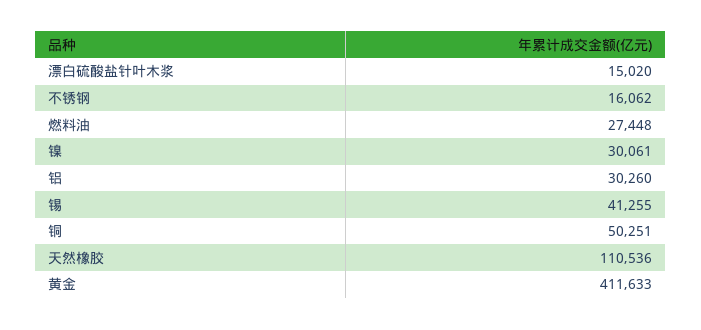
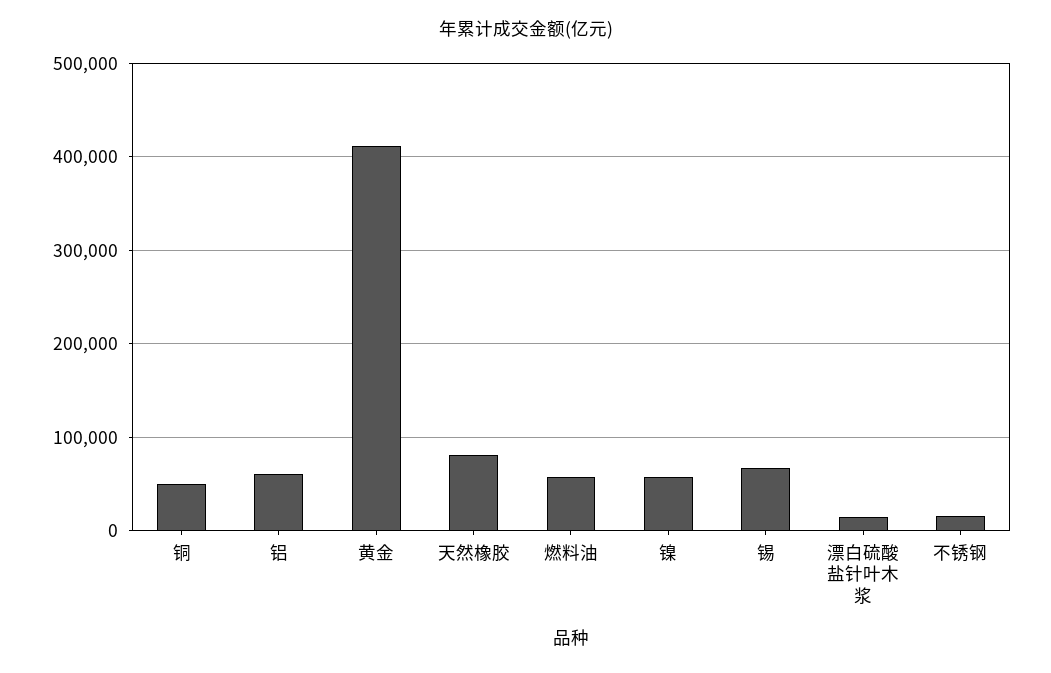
燃料油: 27448 -> 60000
镍: 30061 -> 60000
铝: 30260 -> 60000
锡: 41255 -> 70000
天然橡胶: 110536 -> 80000

